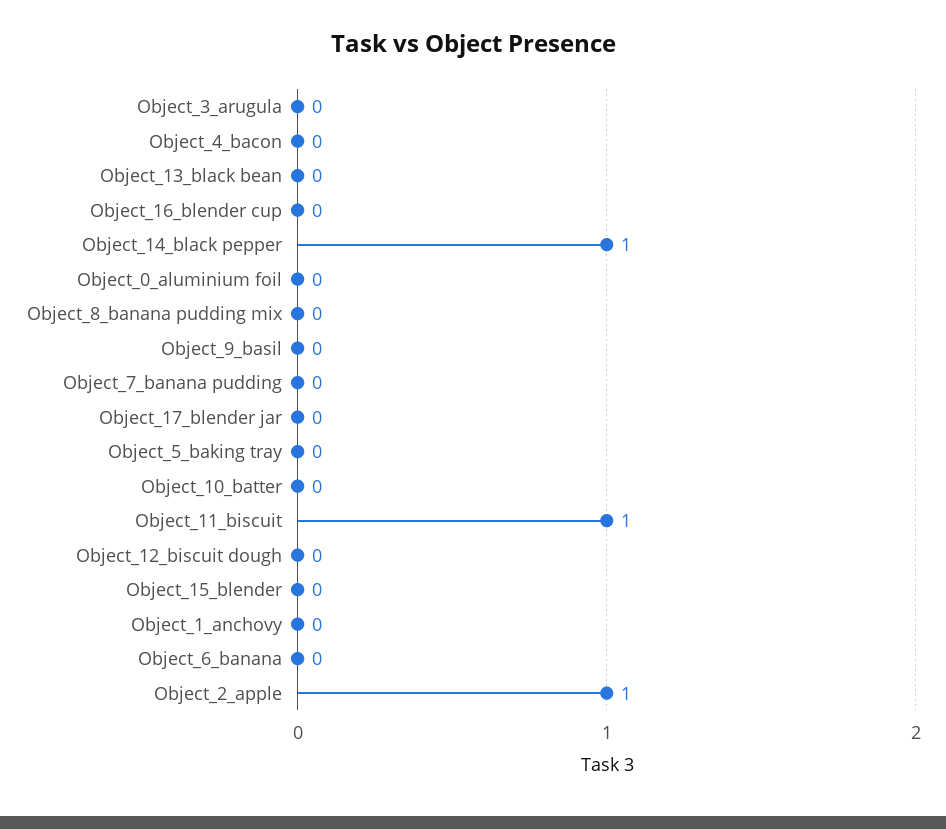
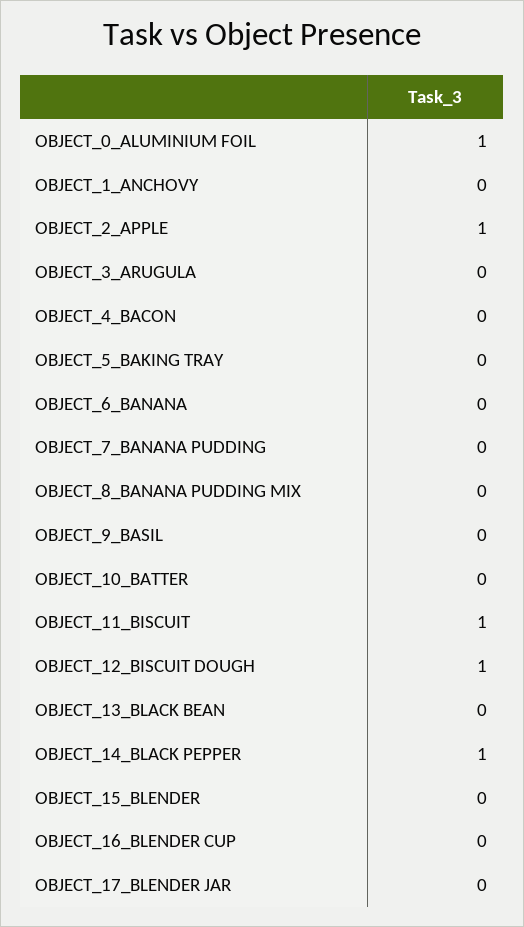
Object_0_aluminium foil: 0 -> 1
Object_12_biscuit dough: 0 -> 1

